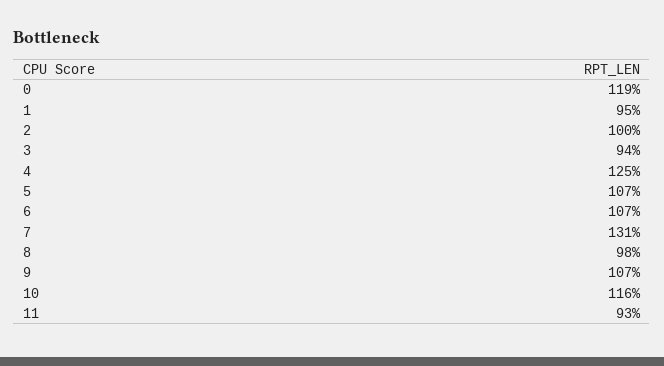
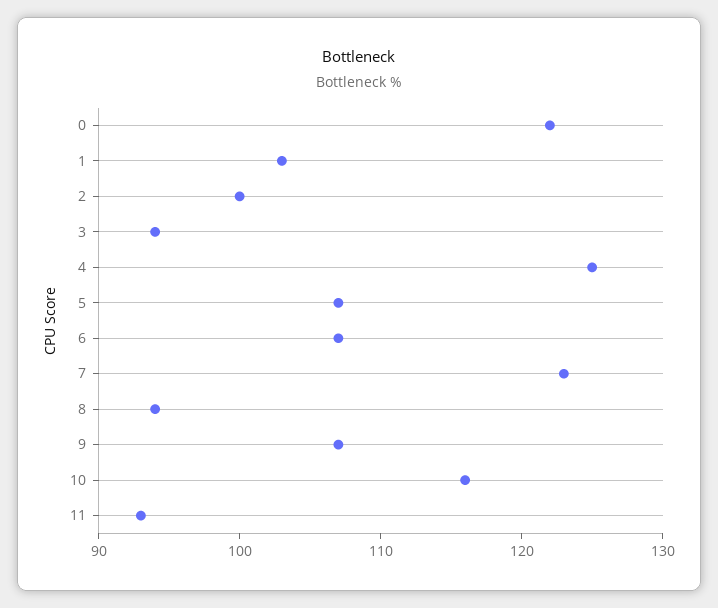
0: 119 -> 122
1: 95 -> 103
7: 131 -> 123
8: 98 -> 94

